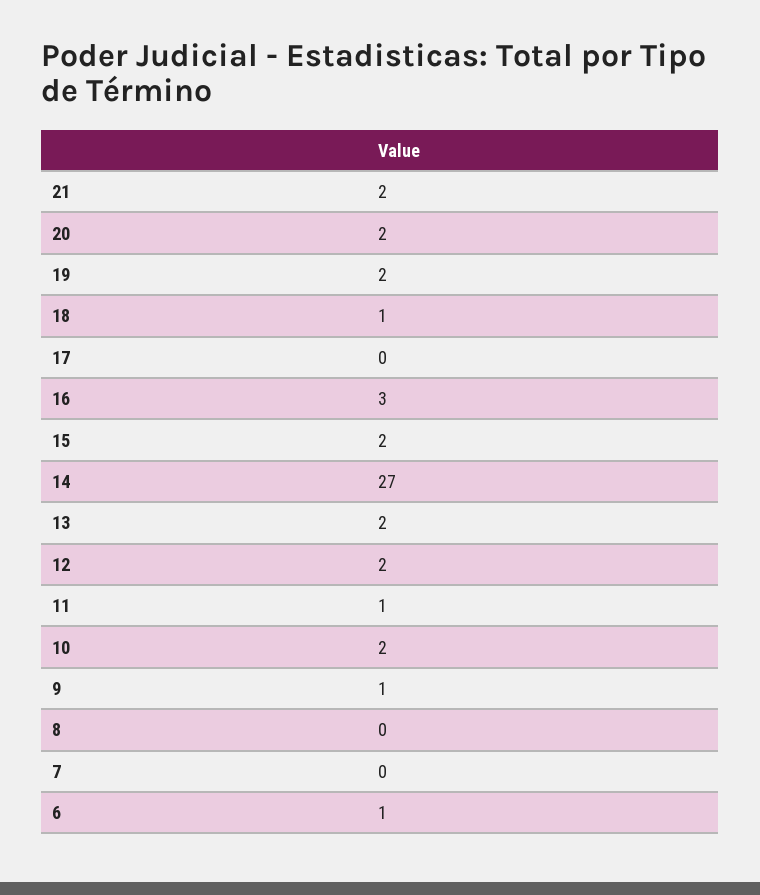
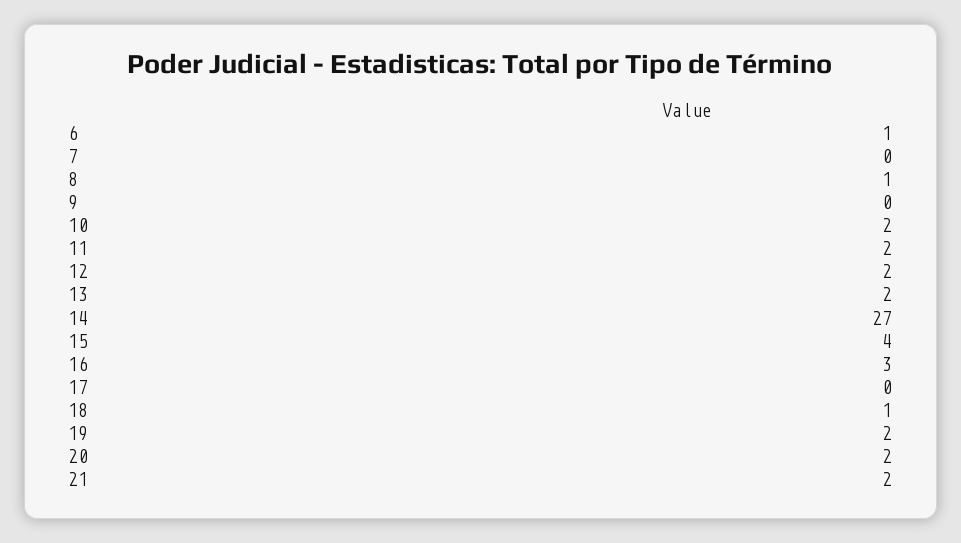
15: 2 -> 4
11: 1 -> 2
9: 1 -> 0
8: 0 -> 1

